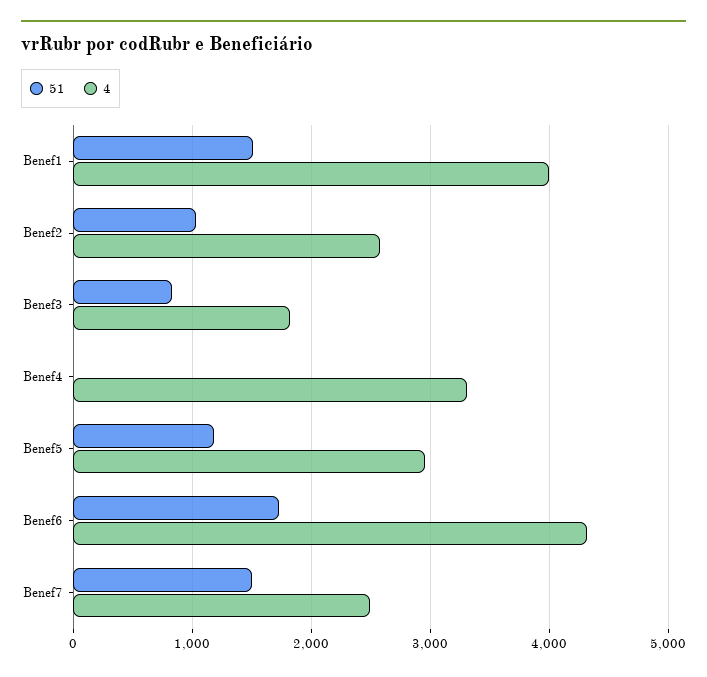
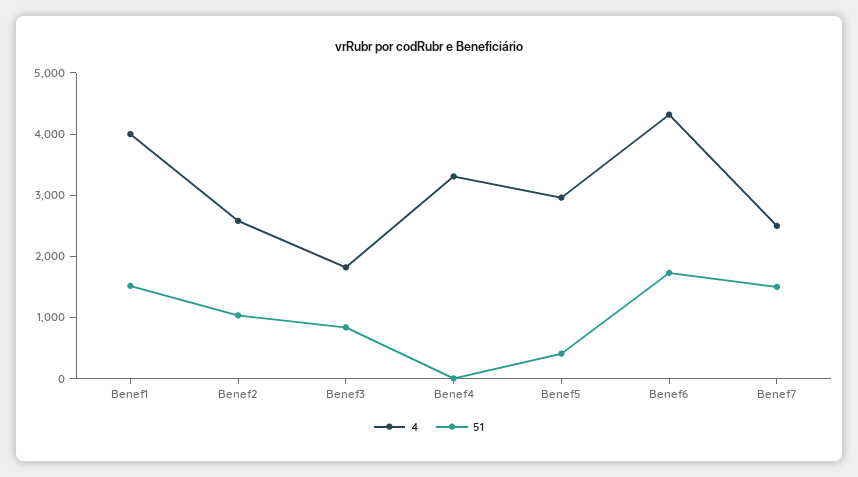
51, Benef5: 1200 -> 400

